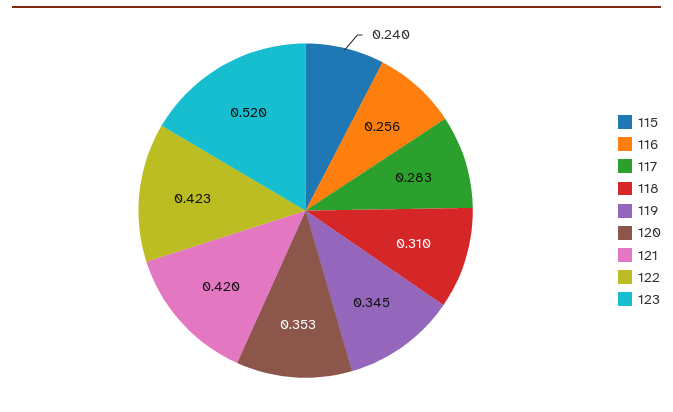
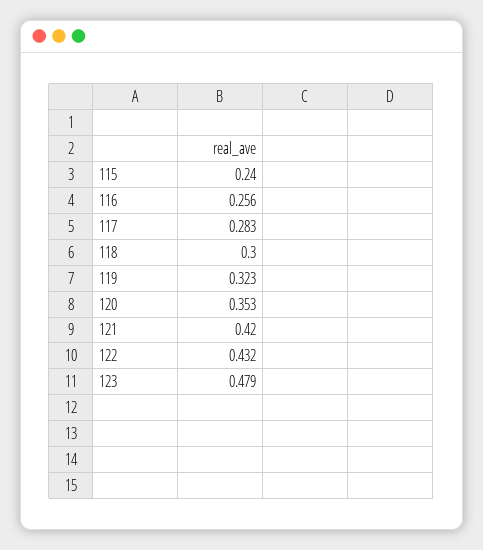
118: 0.31 -> 0.3
119: 0.345 -> 0.323
122: 0.423 -> 0.432
123: 0.52 -> 0.479

